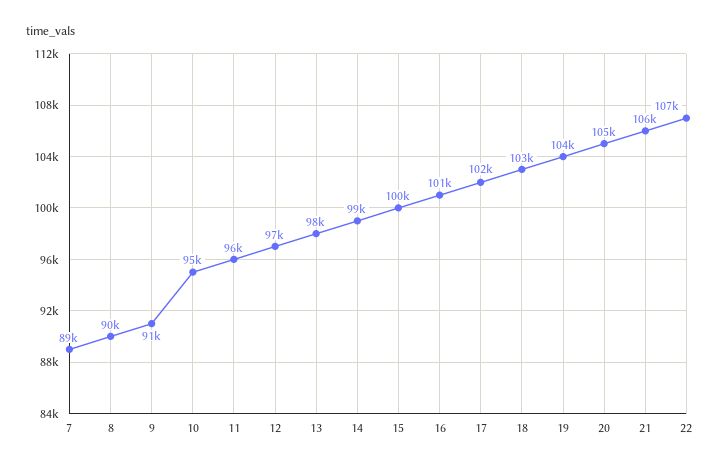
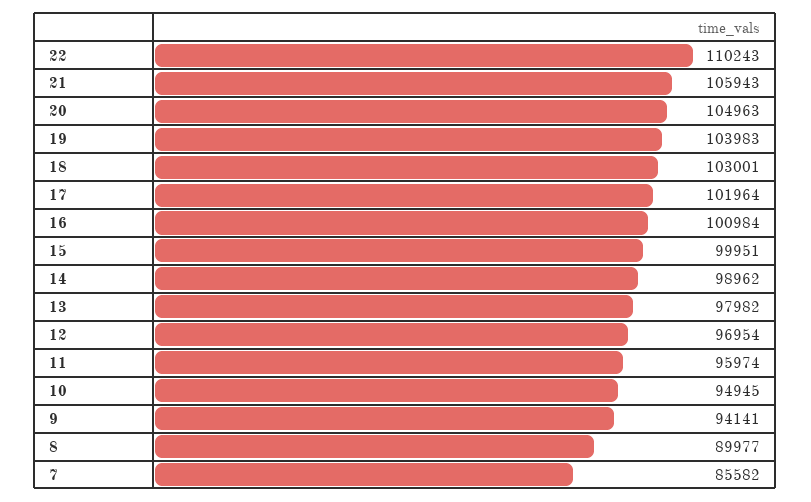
7: 89000 -> 85582
9: 91000 -> 94141
22: 107000 -> 110243

